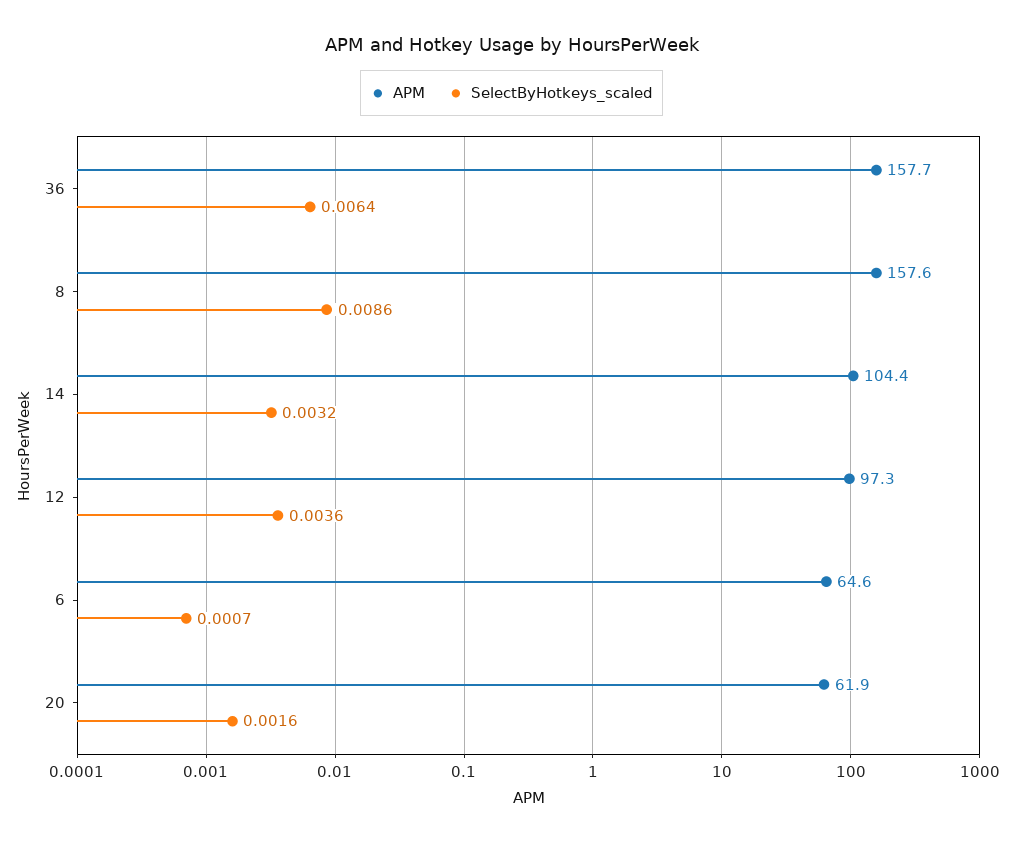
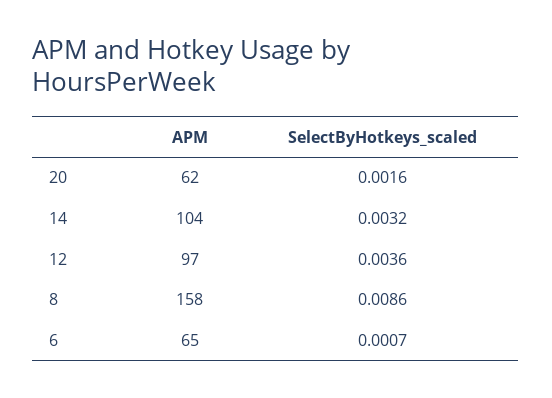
APM, 36: 157.7 -> none
SelectByHotkeys_scaled, 36: 0.0064 -> none

